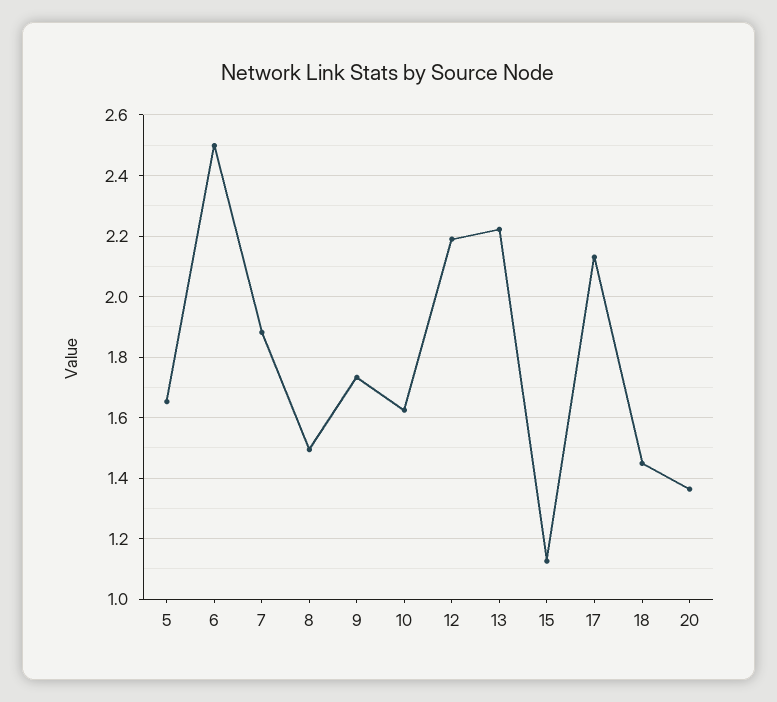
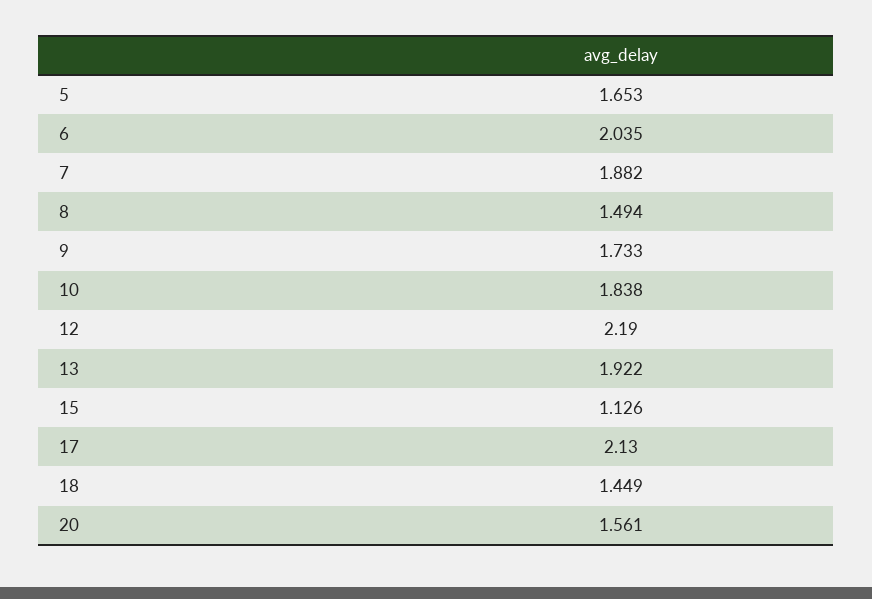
6: 2.5 -> 2.035
10: 1.62 -> 1.838
13: 2.22 -> 1.922
20: 1.36 -> 1.561

